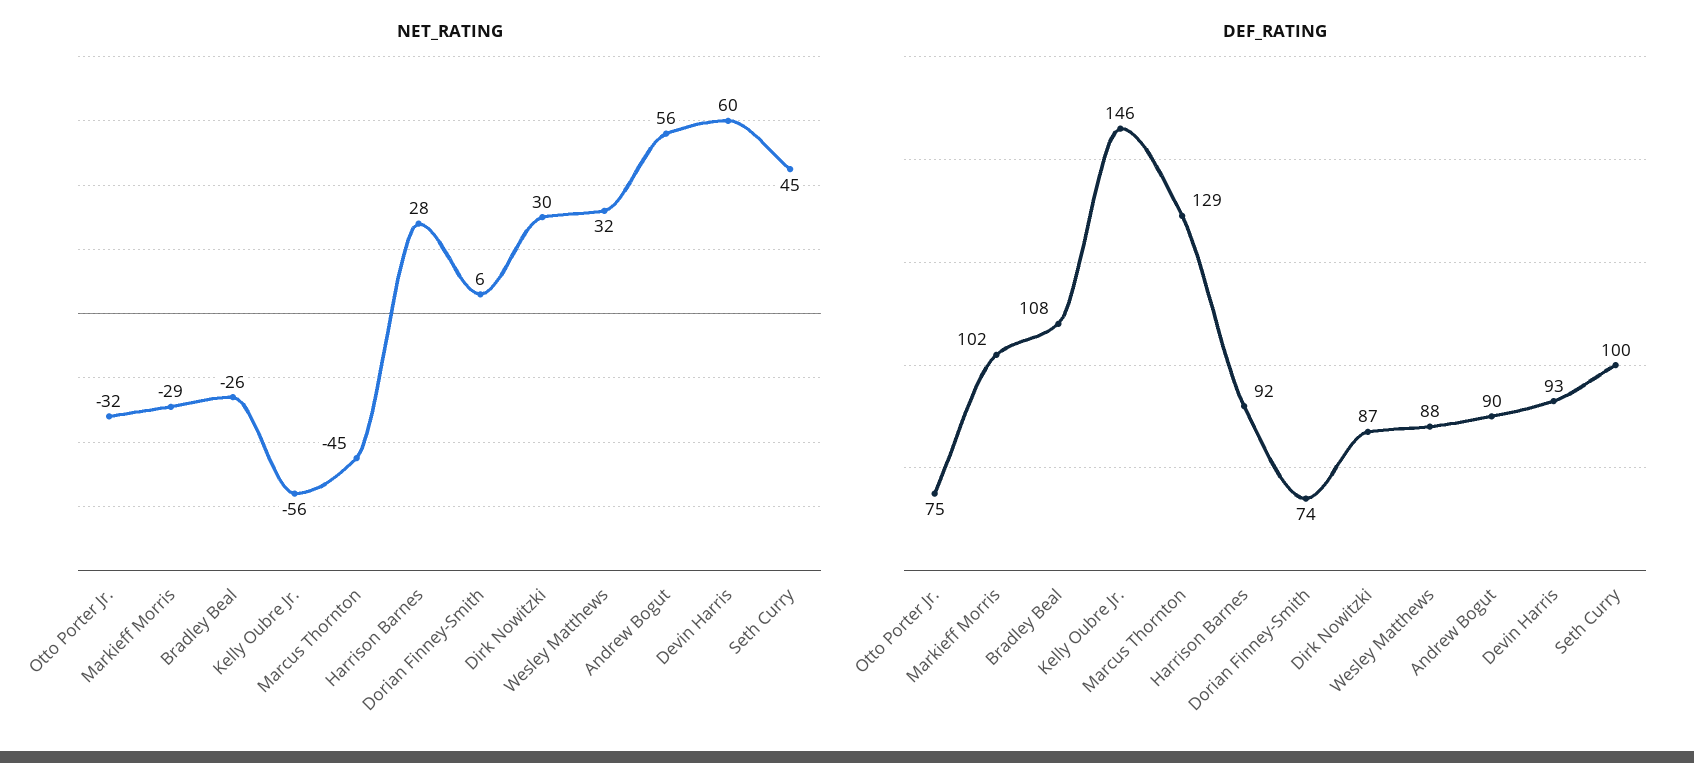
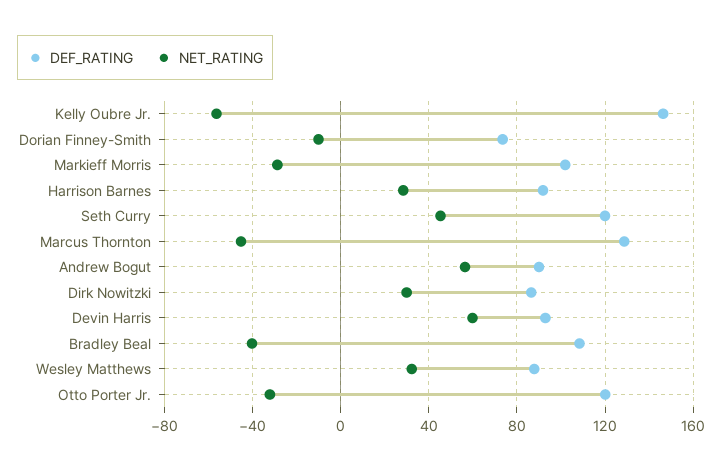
NET_RATING, Bradley Beal: -26 -> -40
NET_RATING, Dorian Finney-Smith: 6 -> -10
DEF_RATING, Otto Porter Jr.: 75 -> 120
DEF_RATING, Seth Curry: 100 -> 120

